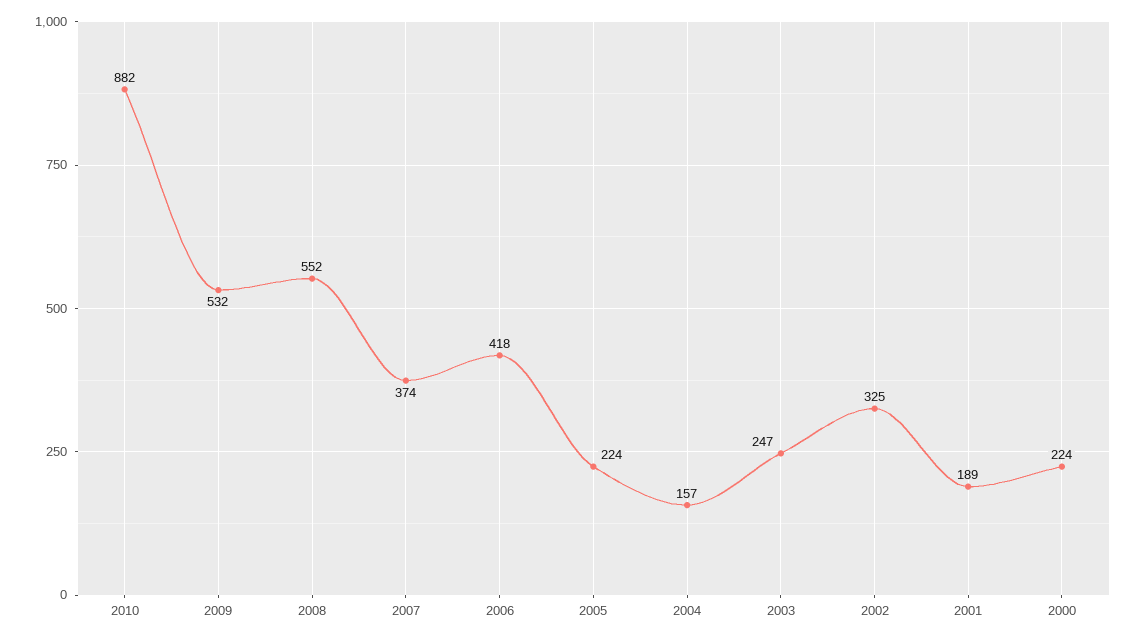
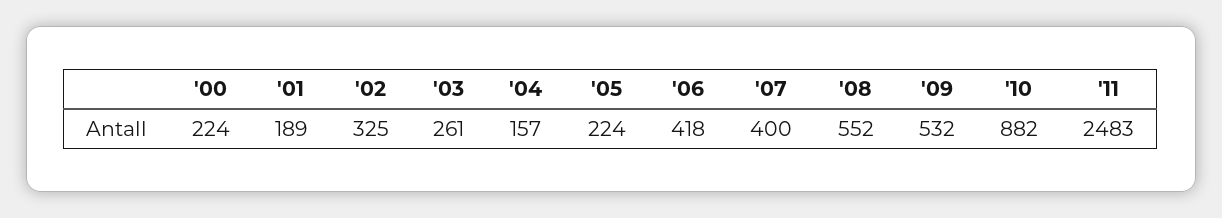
2007: 374 -> 400
2003: 247 -> 261
'11: none -> 2483

